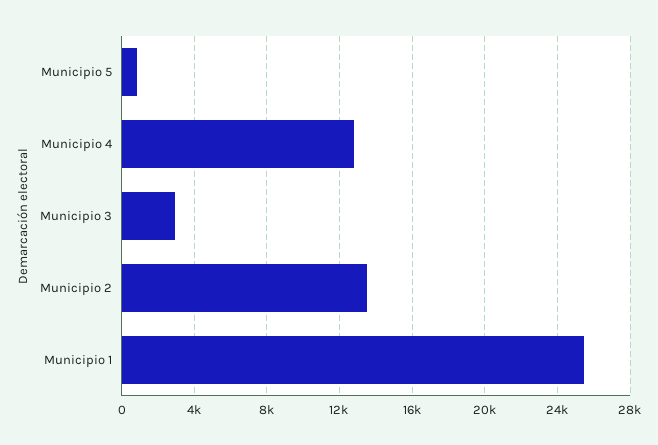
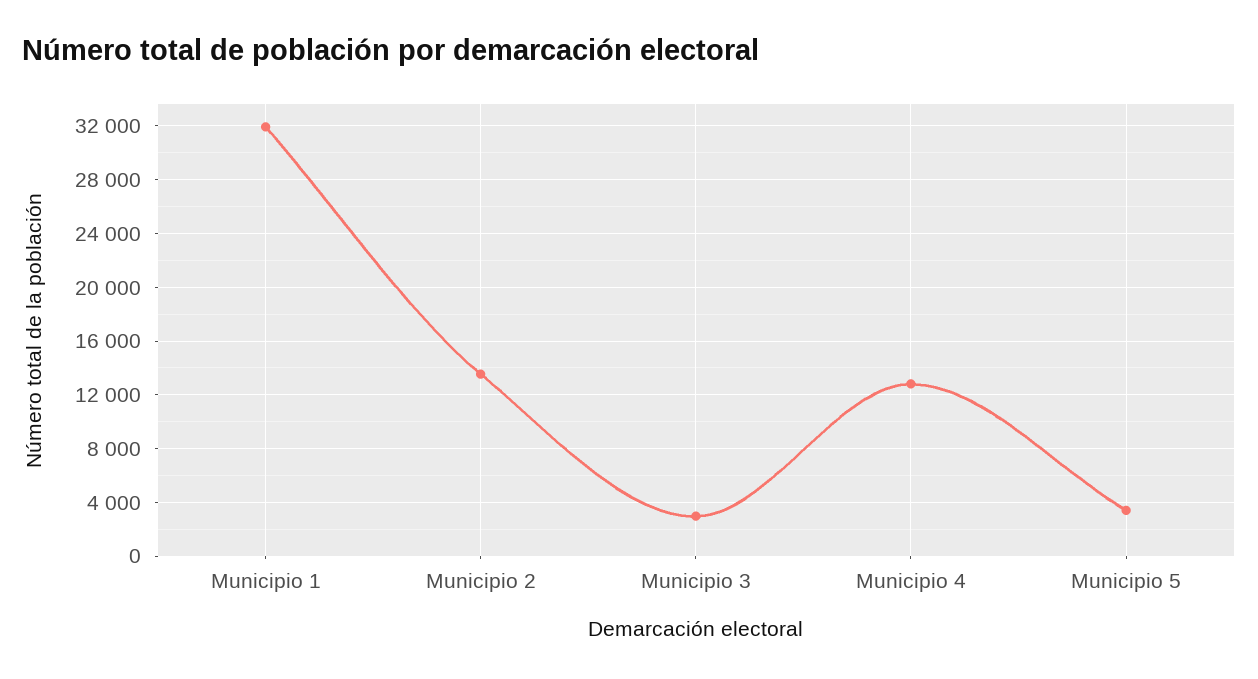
Municipio 5: 1000 -> 3500
Municipio 1: 25500 -> 32000

